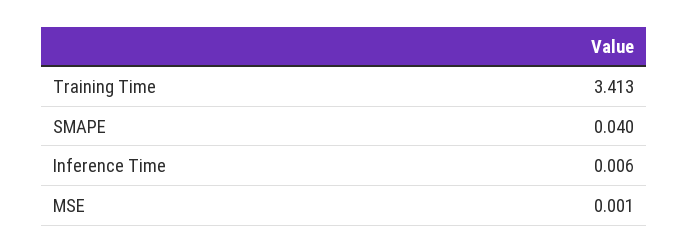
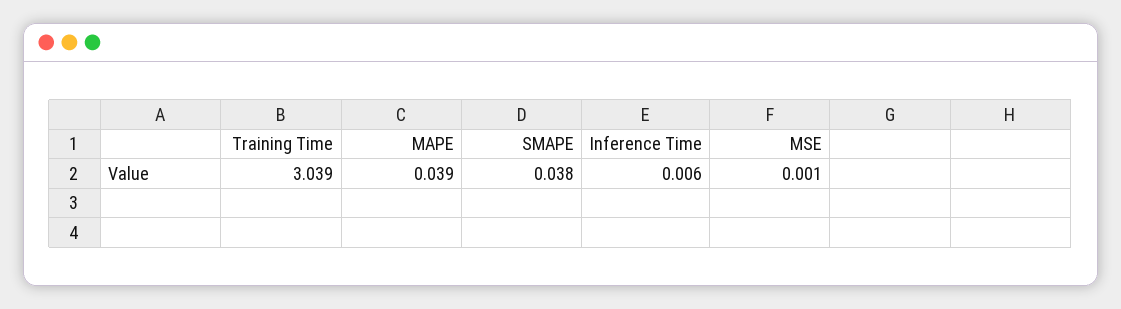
Training Time: 3.413 -> 3.039
SMAPE: 0.04 -> 0.038
MAPE: none -> 0.039

